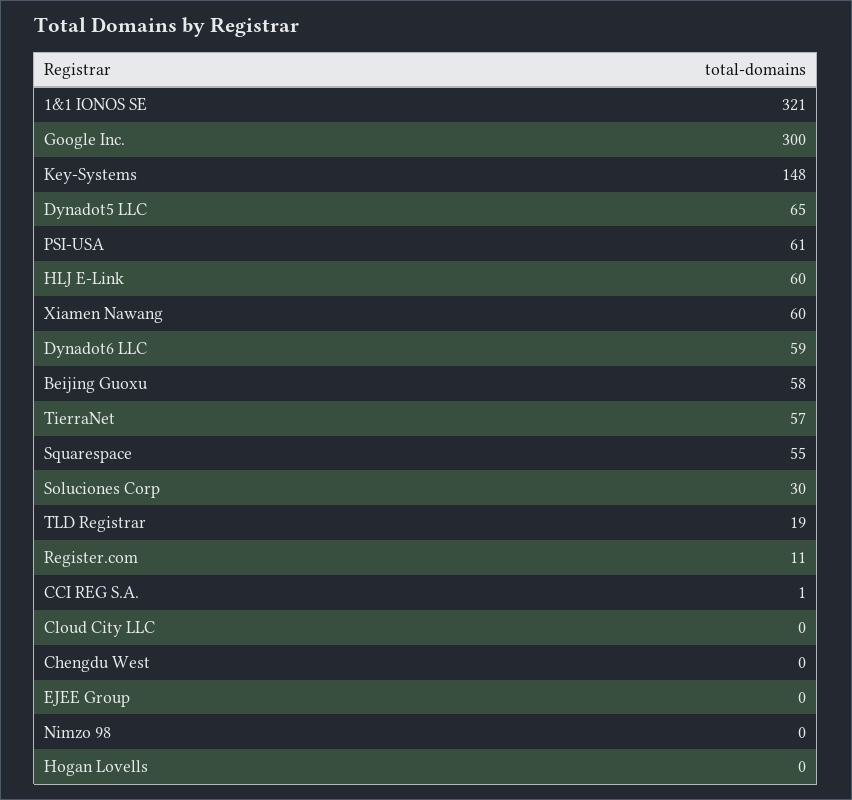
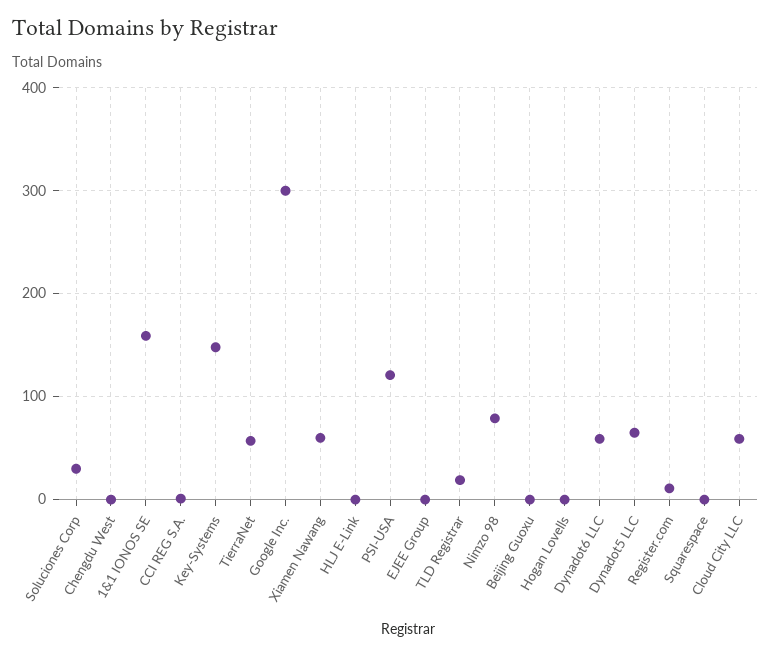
1&1 IONOS SE: 321 -> 160
PSI-USA: 61 -> 120
HLJ E-Link: 60 -> 0
Beijing Guoxu: 58 -> 0
Squarespace: 55 -> 0
Cloud City LLC: 0 -> 60
Nimzo 98: 0 -> 80

